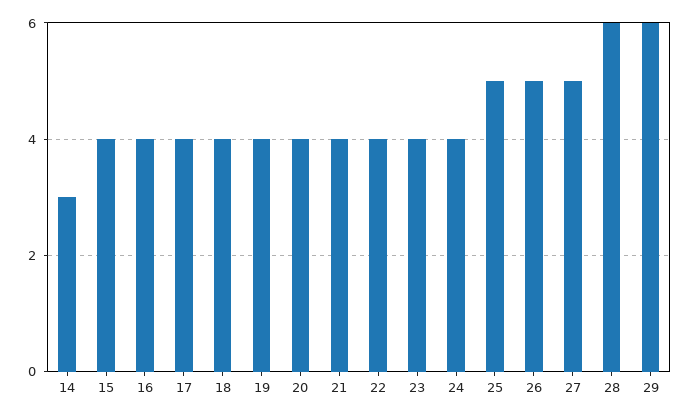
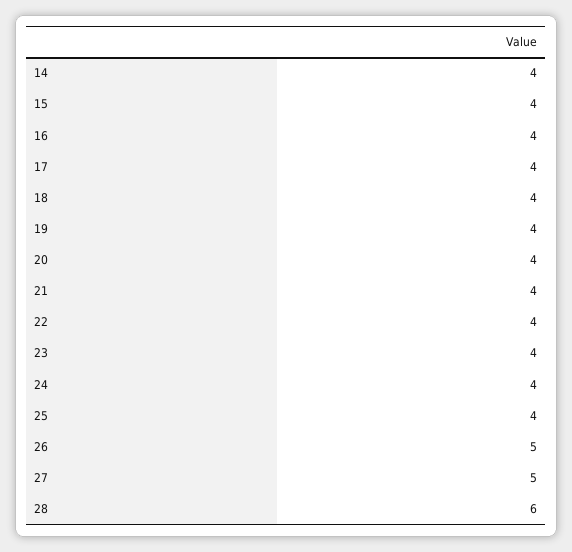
14: 3 -> 4
25: 5 -> 4
29: 6 -> none

